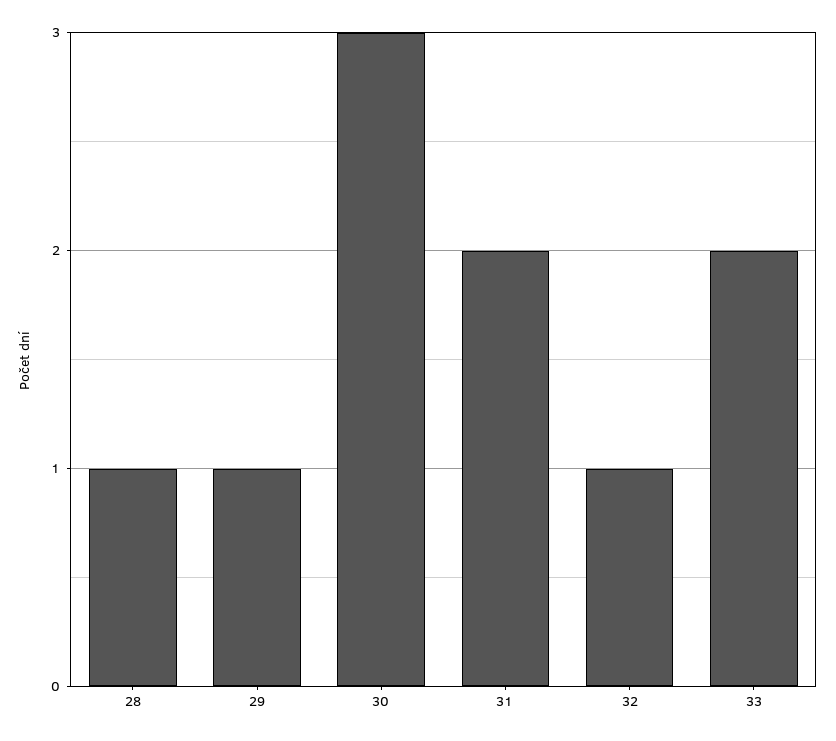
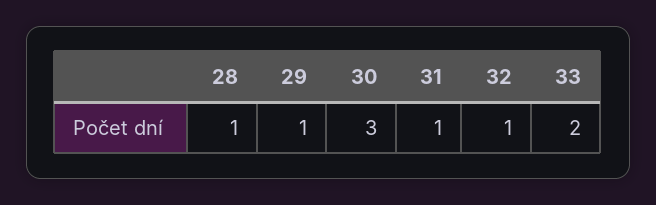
31: 2 -> 1

